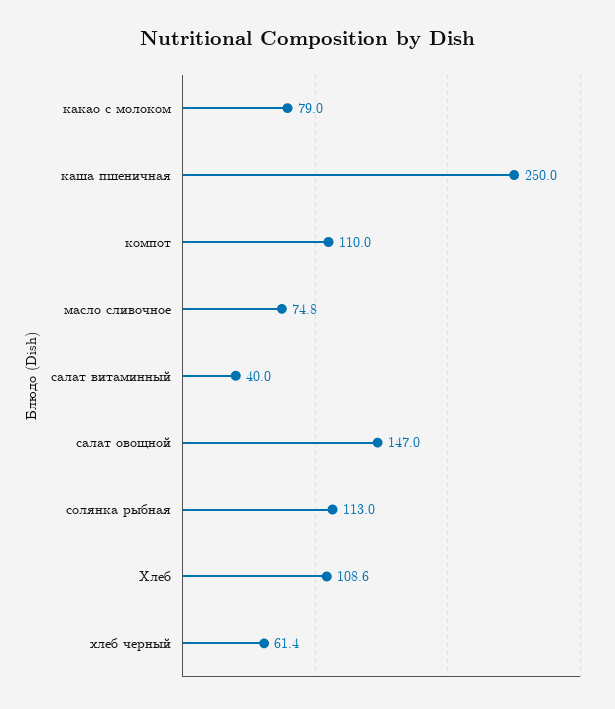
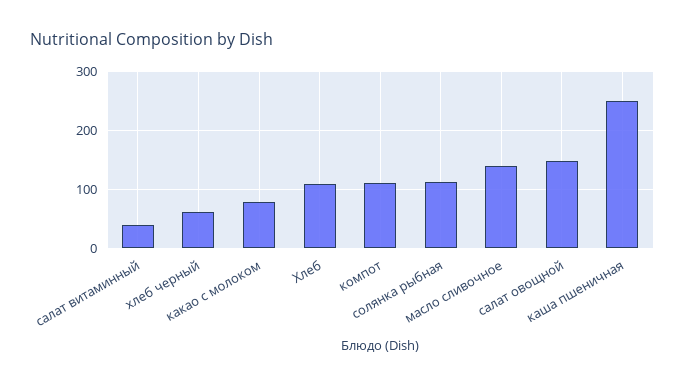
масло сливочное: 74.8 -> 140

